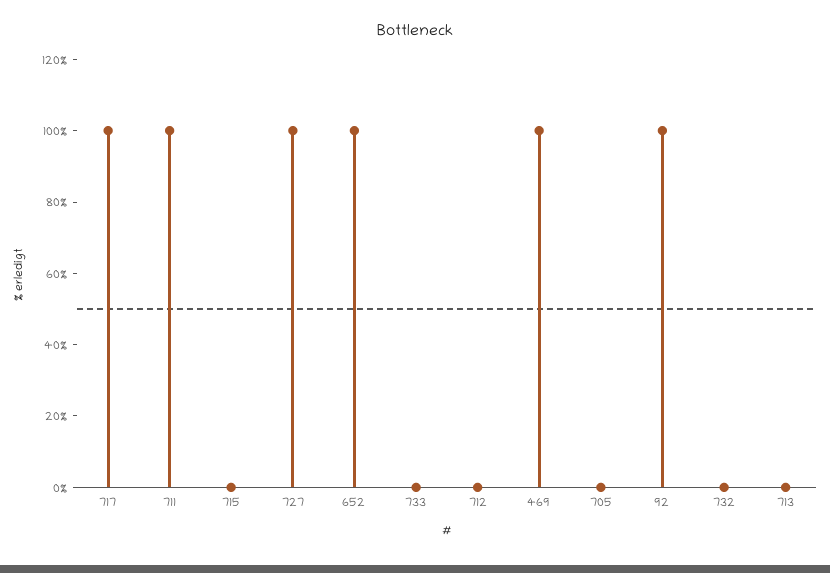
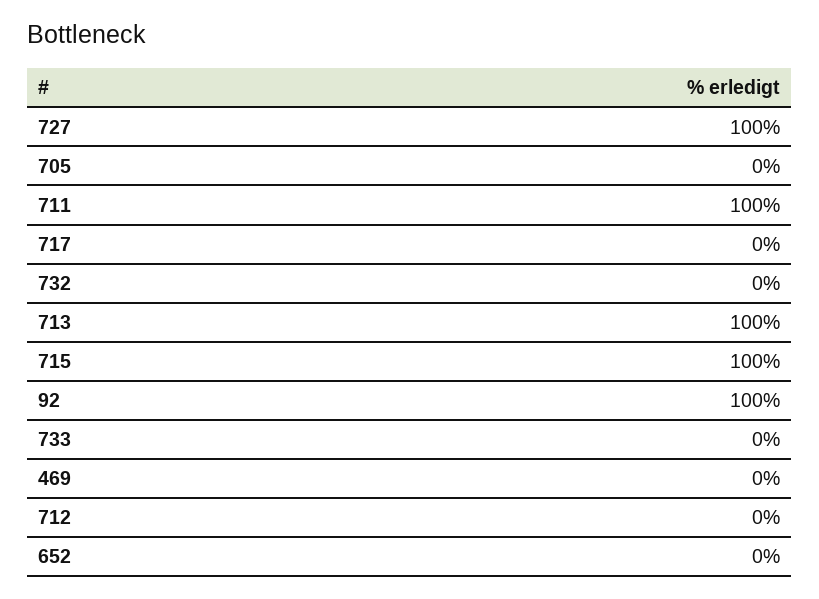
717: 100 -> 0
715: 0 -> 100
652: 100 -> 0
469: 100 -> 0
713: 0 -> 100

